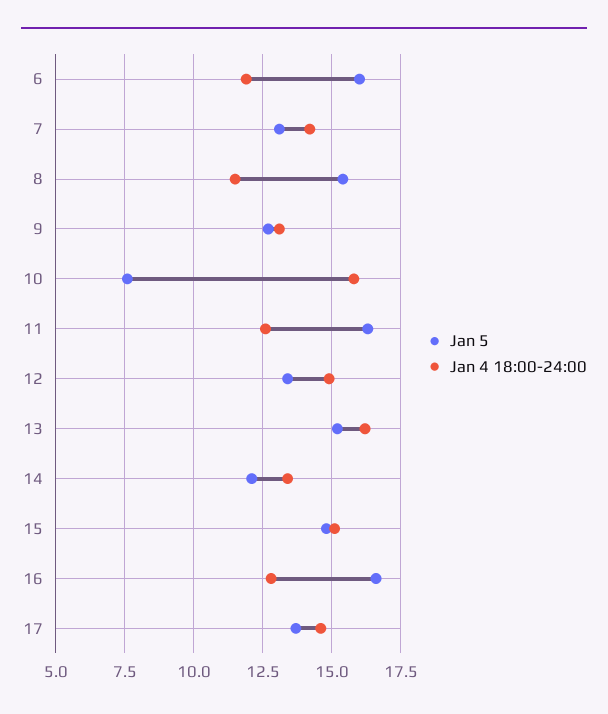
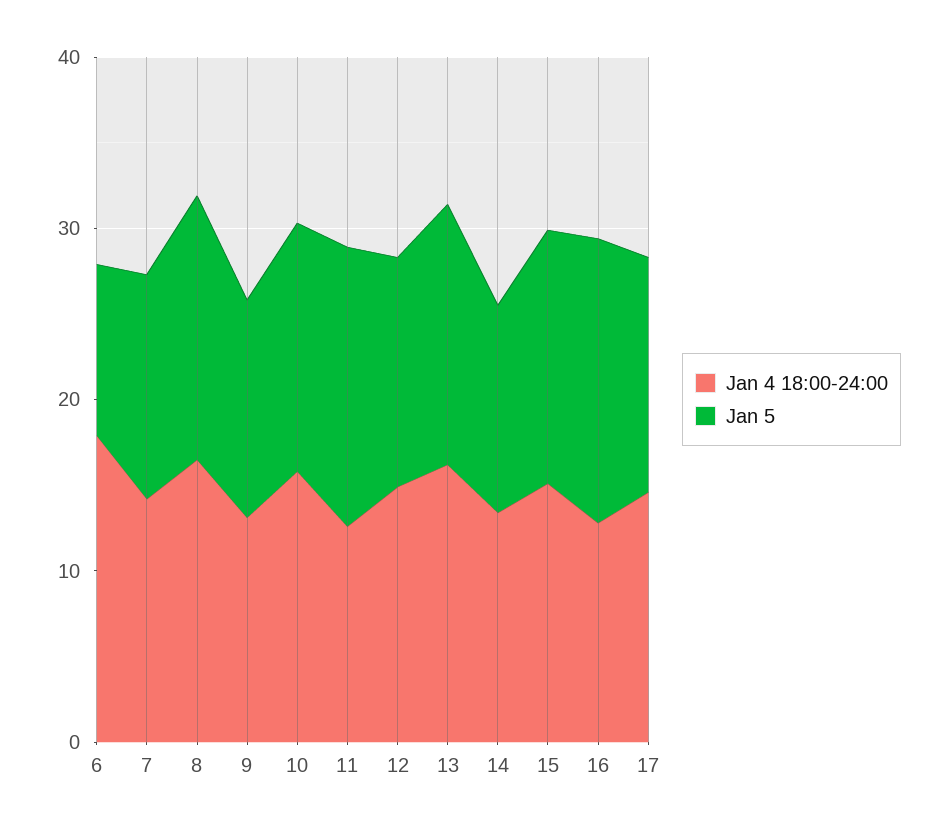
Jan 5, 6: 16 -> 10
Jan 4 18:00-24:00, 6: 12 -> 18
Jan 4 18:00-24:00, 8: 11.5 -> 16
Jan 5, 10: 7.5 -> 14

